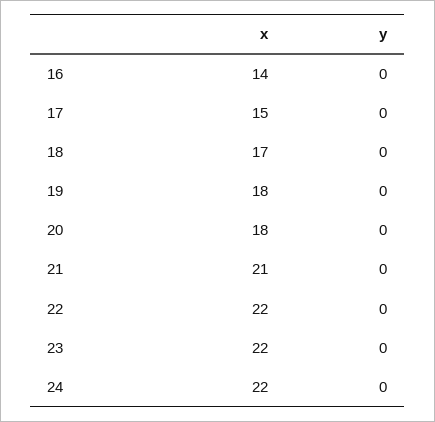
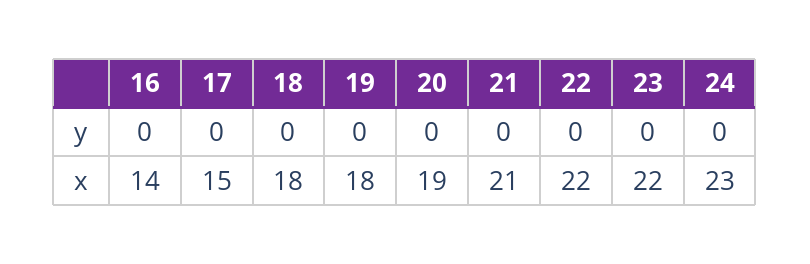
x, 18: 17 -> 18
x, 20: 18 -> 19
x, 24: 22 -> 23

